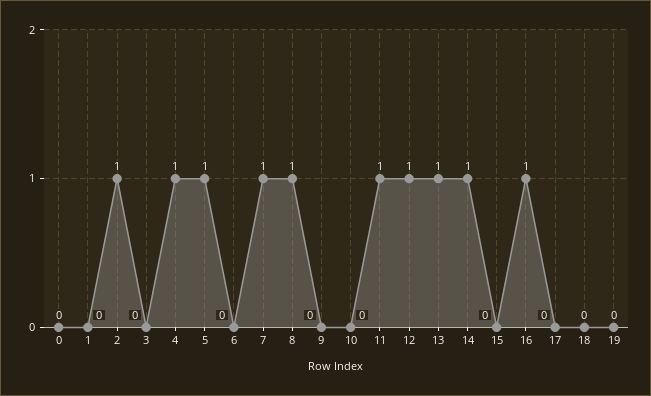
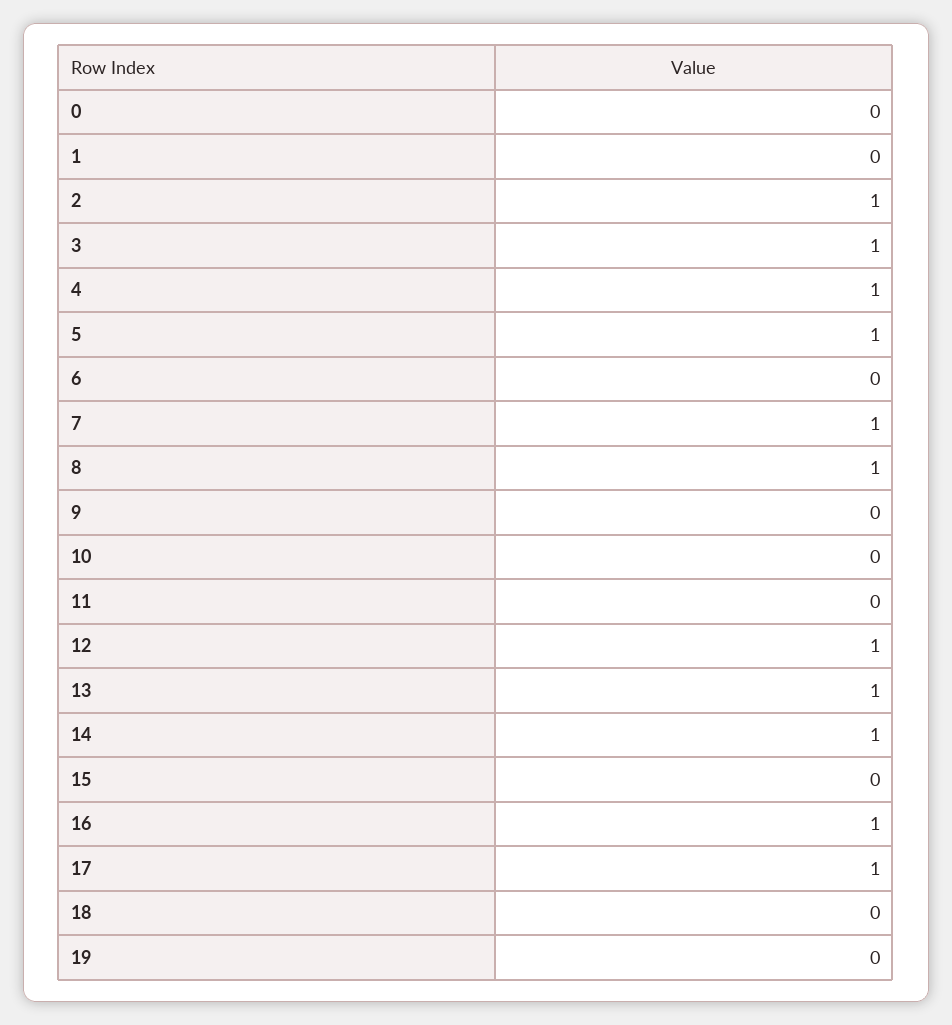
3: 0 -> 1
11: 1 -> 0
17: 0 -> 1

